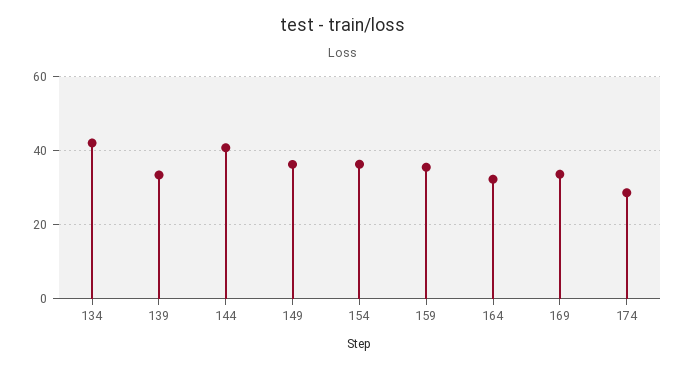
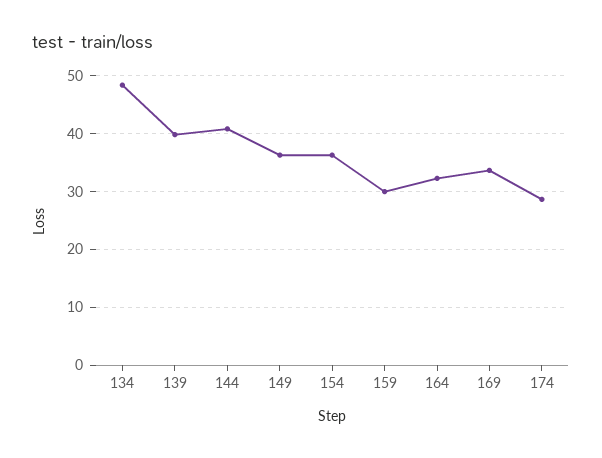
134: 42 -> 48
139: 34 -> 40
159: 36 -> 30

